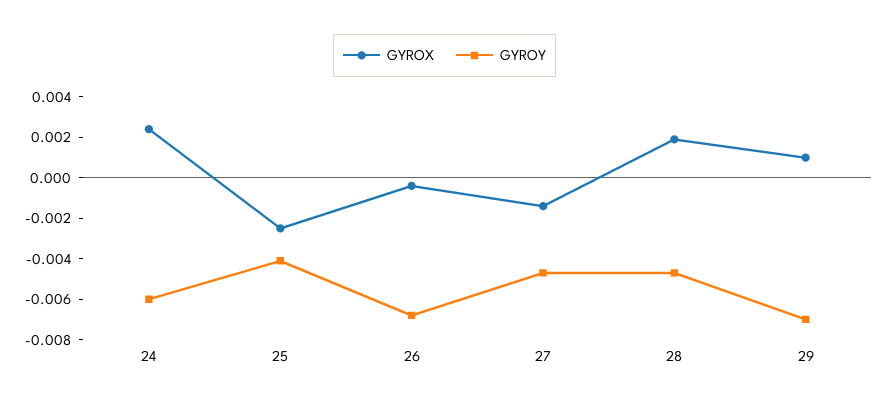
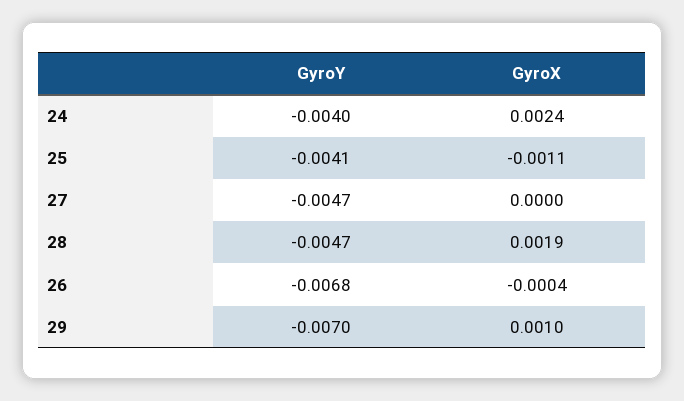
GYROY, 24: -0.006 -> -0.004
GYROX, 25: -0.0025 -> -0.0011
GYROX, 27: -0.0015 -> 0

